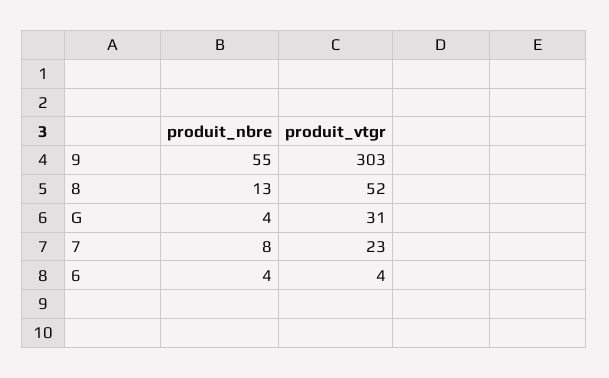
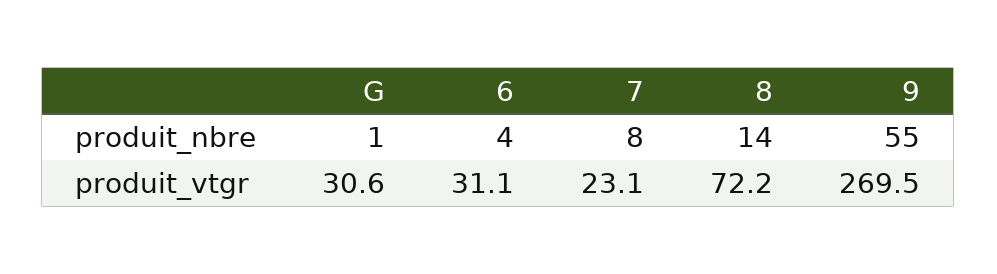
produit_vtgr, 9: 303 -> 269.5
produit_nbre, 8: 13 -> 14
produit_vtgr, 8: 52 -> 72.2
produit_nbre, G: 4 -> 1
produit_vtgr, 6: 4 -> 31.1

